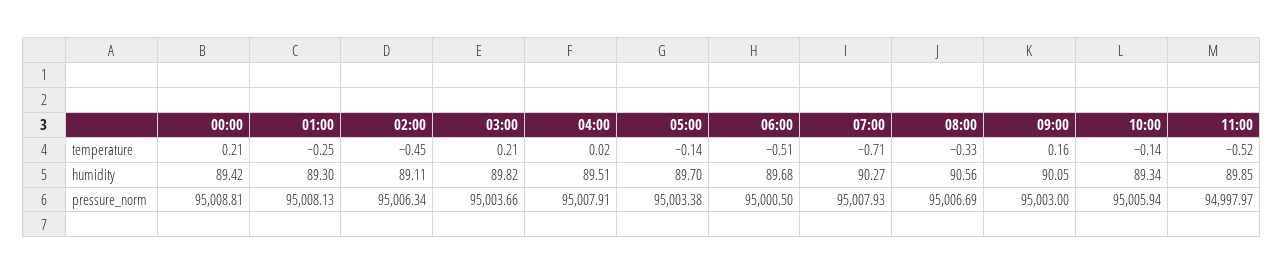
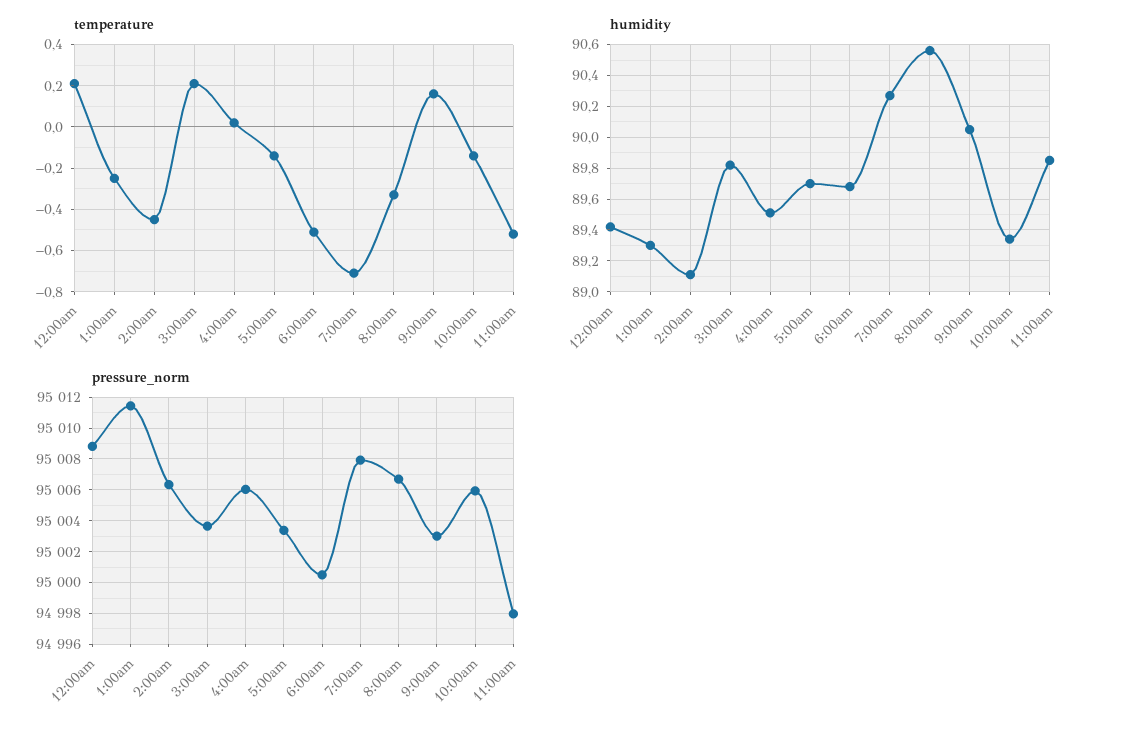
pressure_norm, 01:00: 95008.13 -> 95011.5
pressure_norm, 04:00: 95007.91 -> 95006

